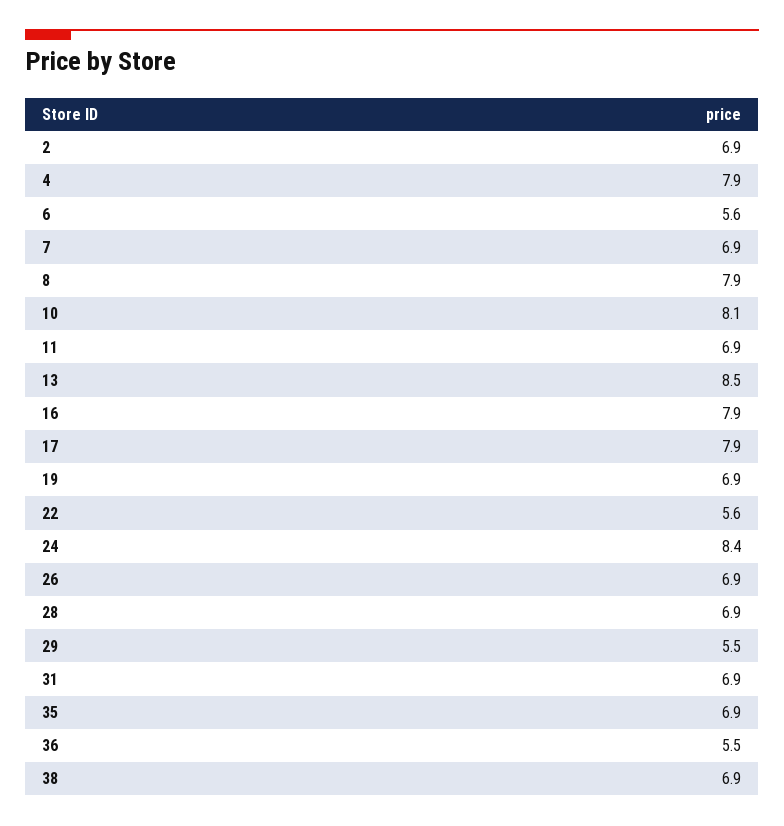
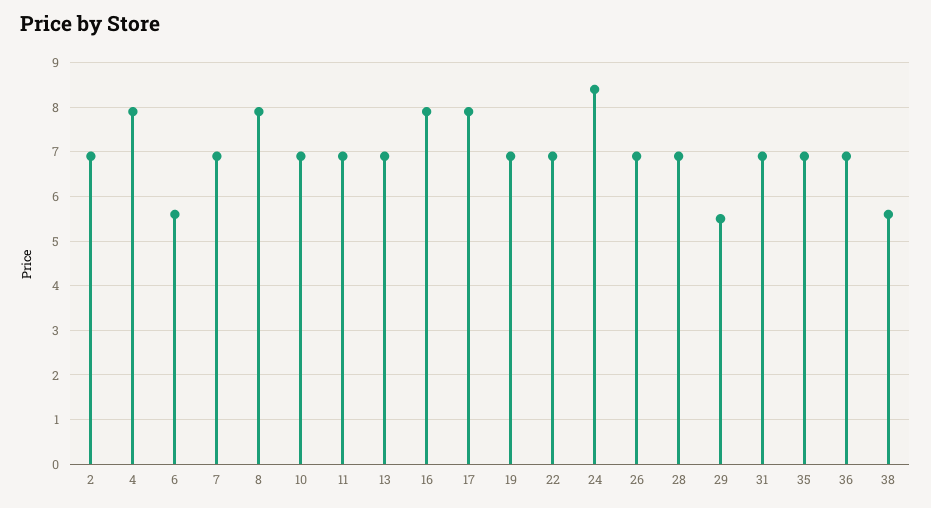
10: 8.1 -> 7
13: 8.5 -> 7
22: 5.6 -> 7
36: 5.5 -> 7
38: 6.9 -> 5.5

